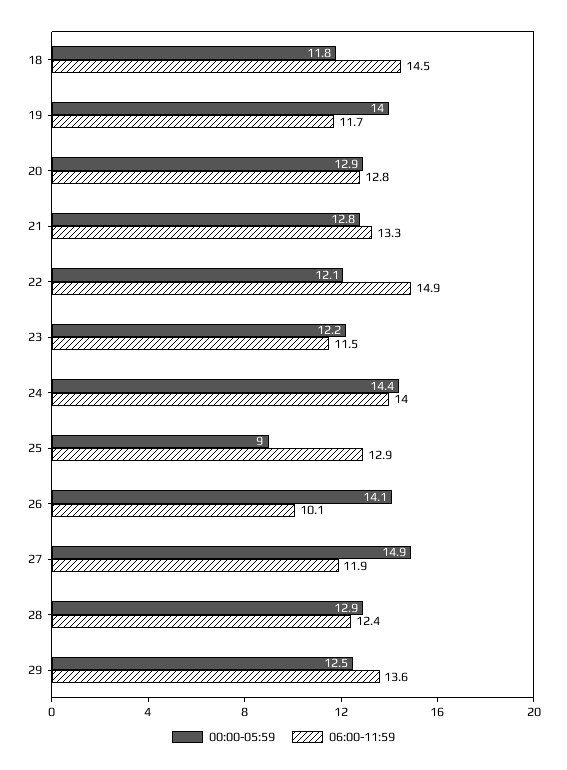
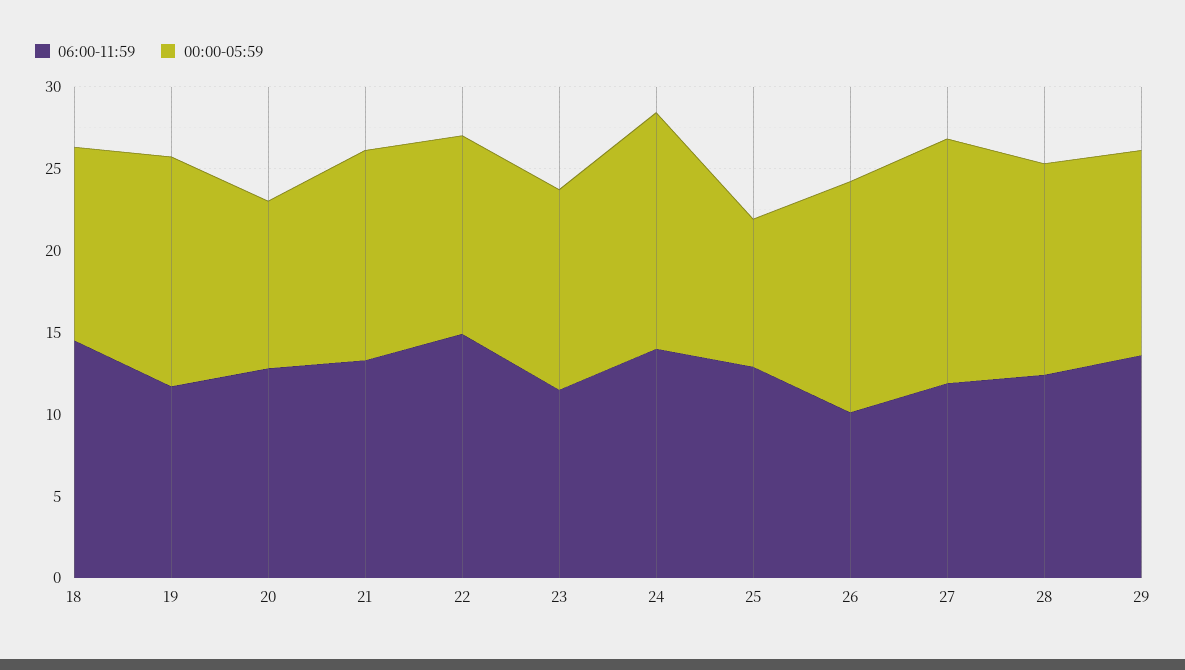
00:00-05:59, 20: 12.9 -> 10

